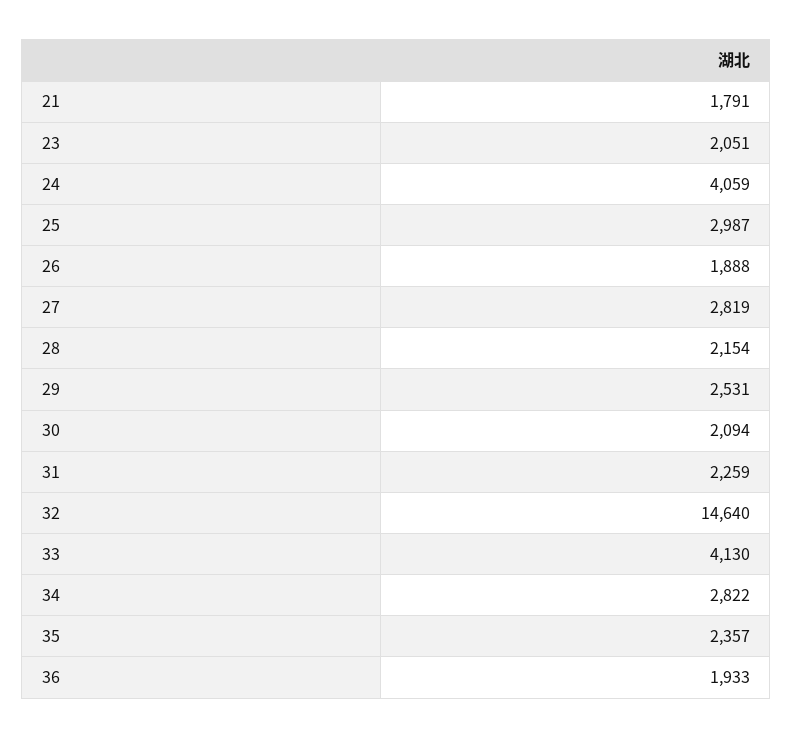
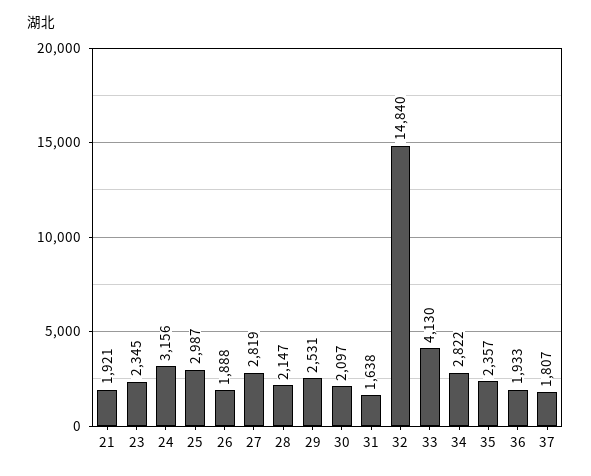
21: 1791 -> 1921
23: 2051 -> 2345
24: 4059 -> 3156
28: 2154 -> 2147
30: 2094 -> 2097
31: 2259 -> 1638
32: 14640 -> 14840
37: none -> 1807

